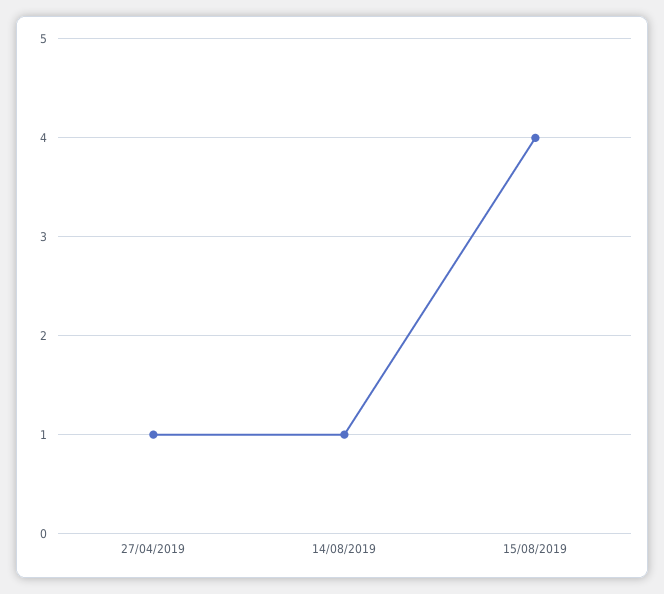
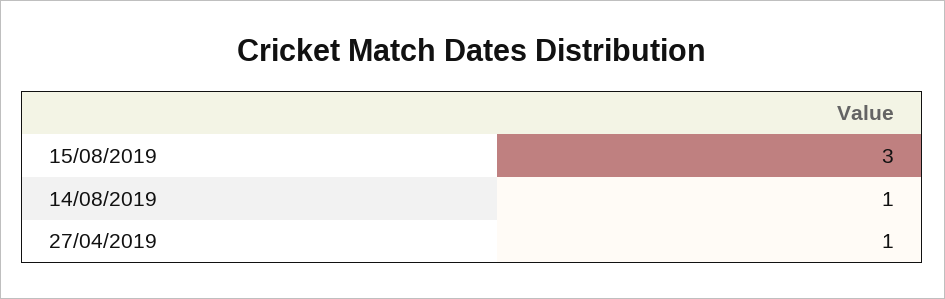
15/08/2019: 4 -> 3

